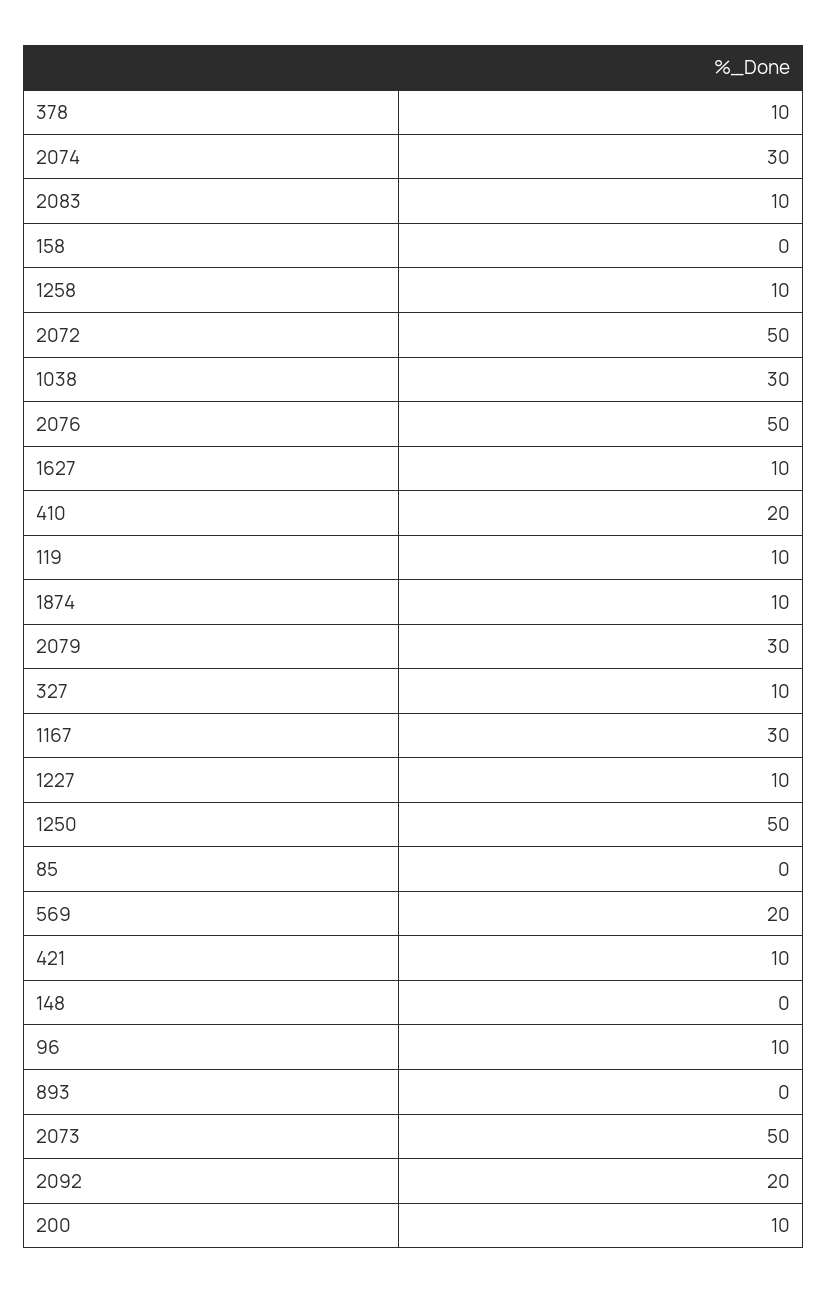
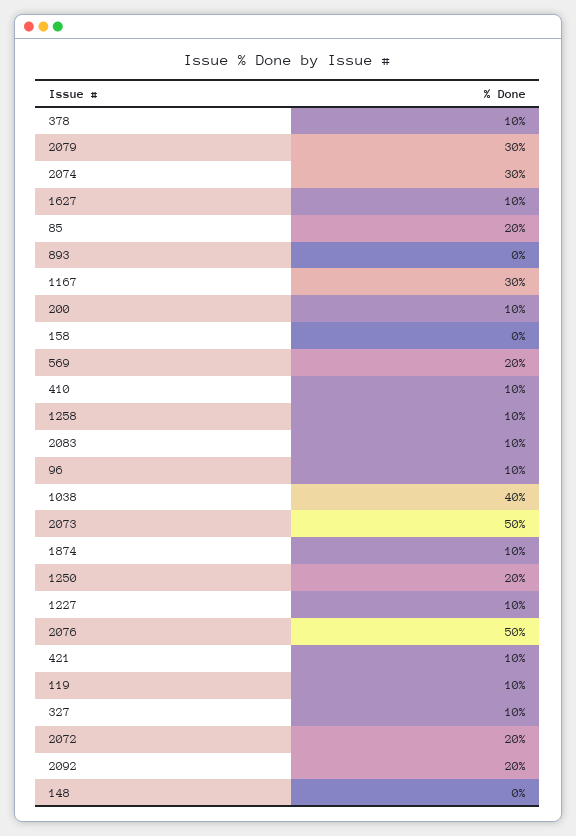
2072: 50 -> 20
1038: 30 -> 40
410: 20 -> 10
1250: 50 -> 20
85: 0 -> 20

